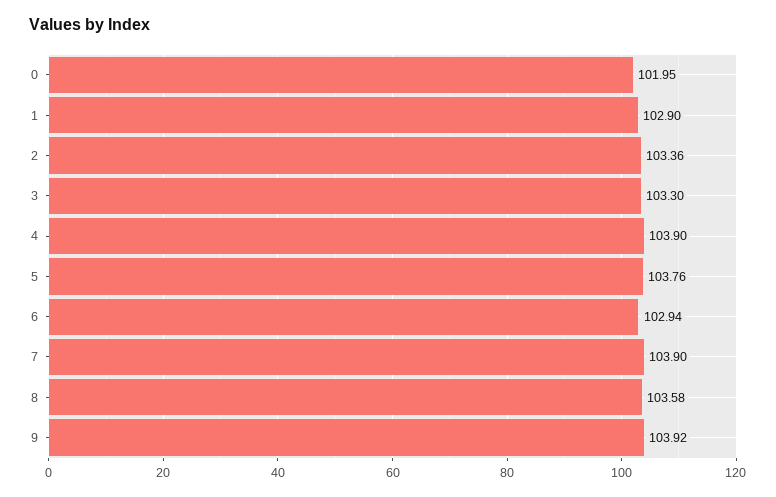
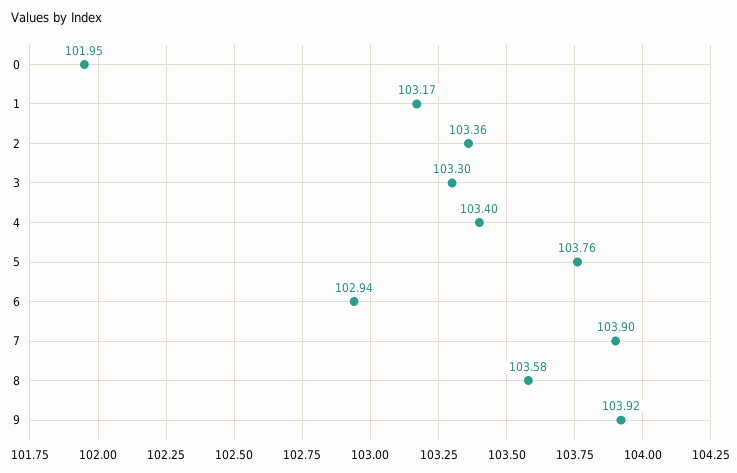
1: 102.9 -> 103.17
4: 103.9 -> 103.4

